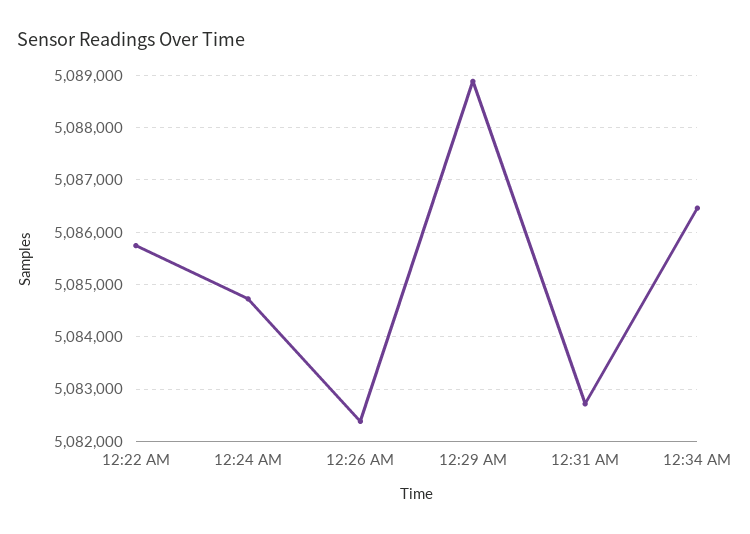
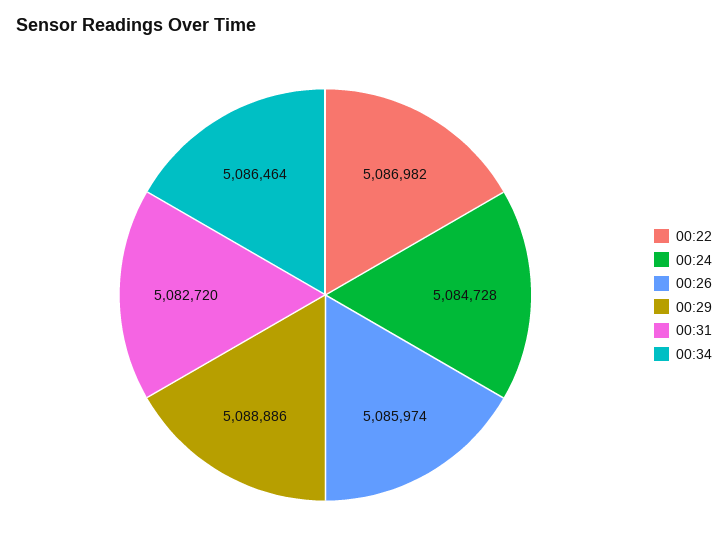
12:22 AM: 5085800 -> 5086982
12:26 AM: 5082400 -> 5085974

